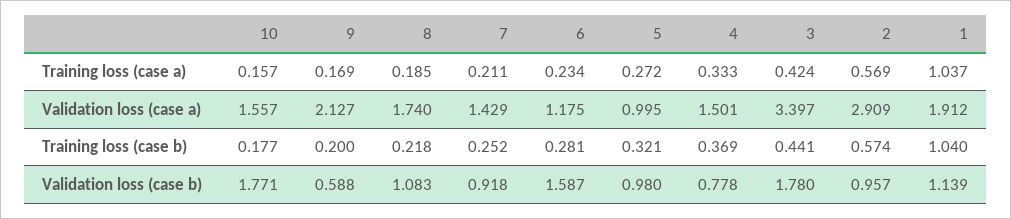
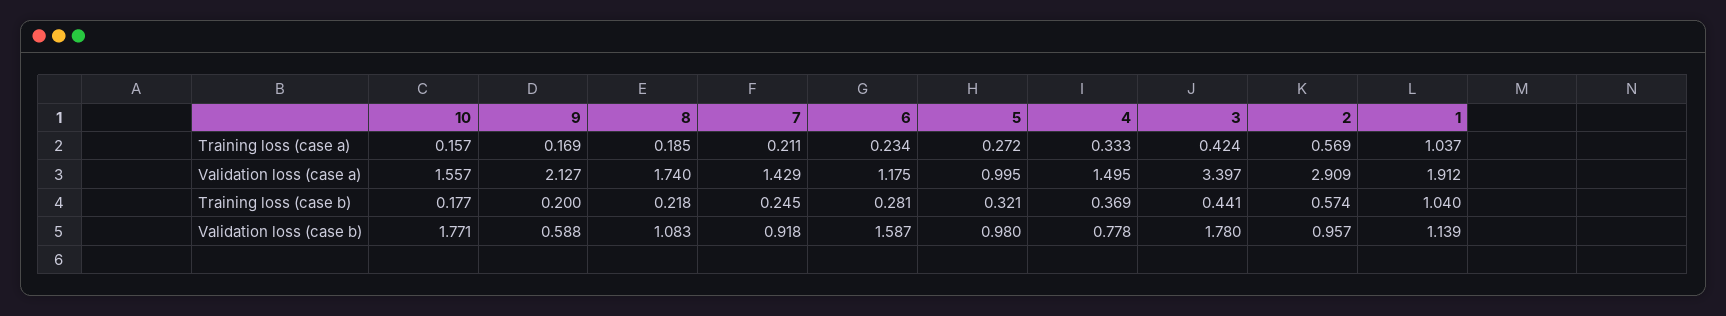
4, Validation loss (case a): 1.501 -> 1.495
7, Training loss (case b): 0.252 -> 0.245

